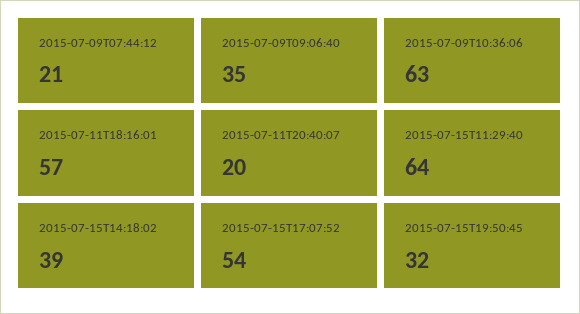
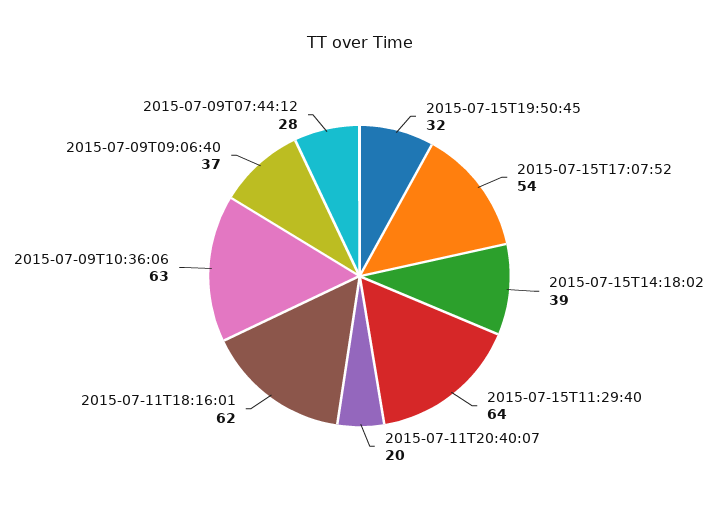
2015-07-09T07:44:12: 21 -> 28
2015-07-09T09:06:40: 35 -> 37
2015-07-11T18:16:01: 57 -> 62

